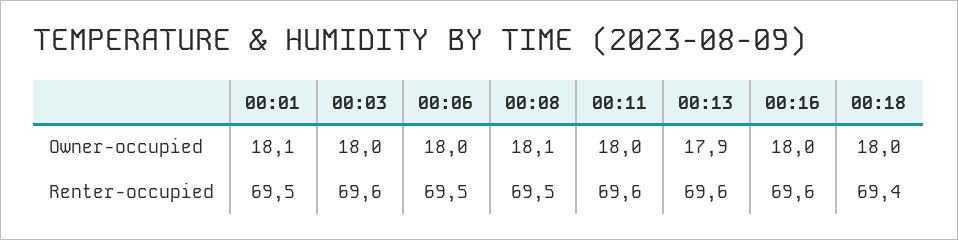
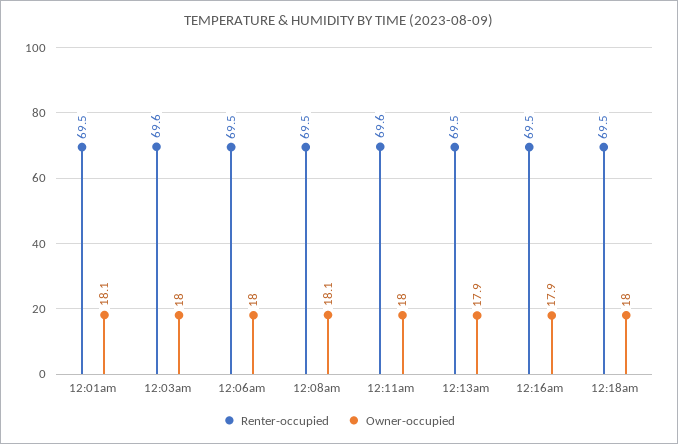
Owner-occupied, 00:16: 18 -> 17.9
Renter-occupied, 00:13: 69.6 -> 69.5
Renter-occupied, 00:16: 69.6 -> 69.5
Renter-occupied, 00:18: 69.4 -> 69.5

